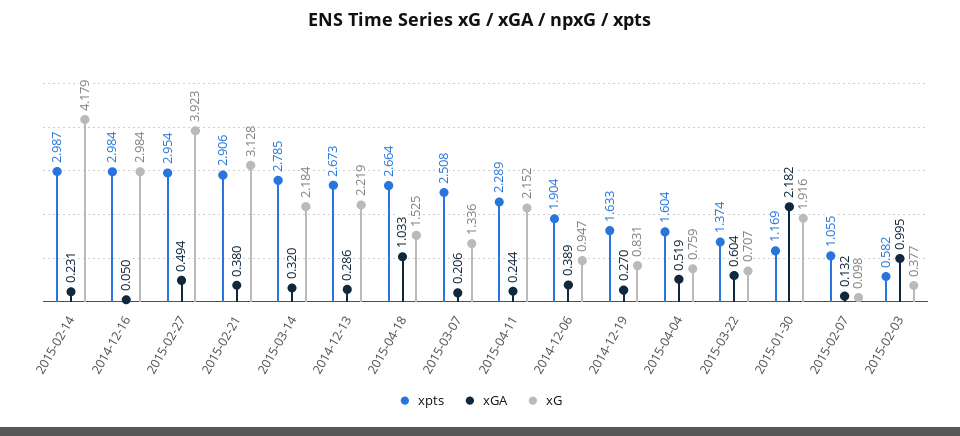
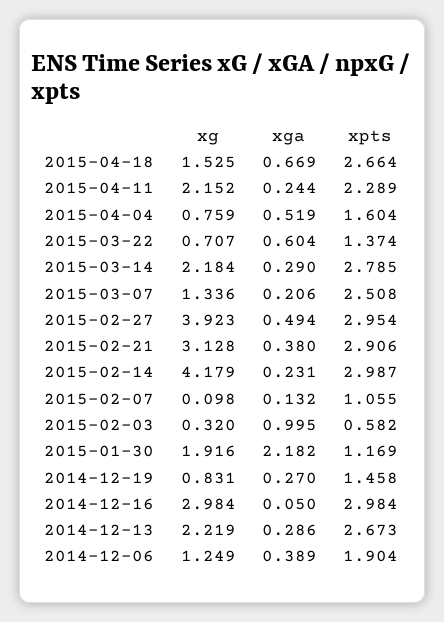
xGA, 2015-03-14: 0.32 -> 0.29
xGA, 2015-04-18: 1.033 -> 0.669
xG, 2014-12-06: 0.947 -> 1.249
xpts, 2014-12-19: 1.633 -> 1.458
xG, 2015-02-03: 0.377 -> 0.32

